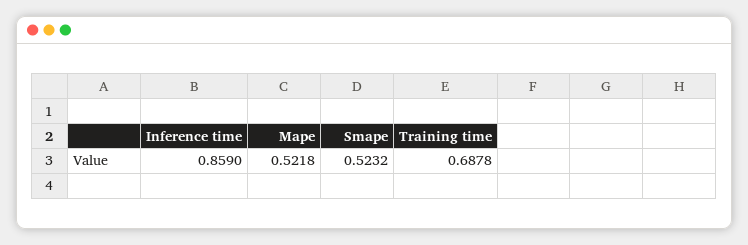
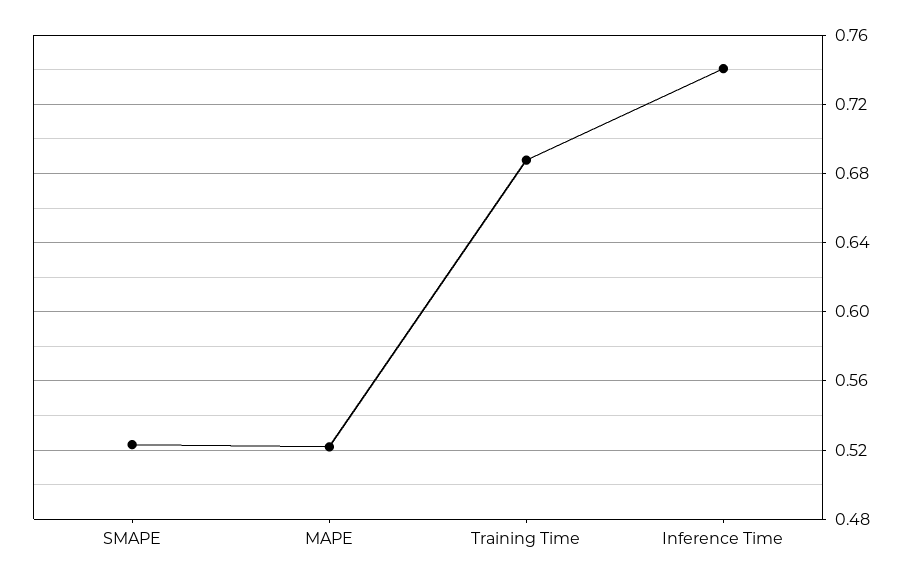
Inference time: 0.859 -> 0.74

